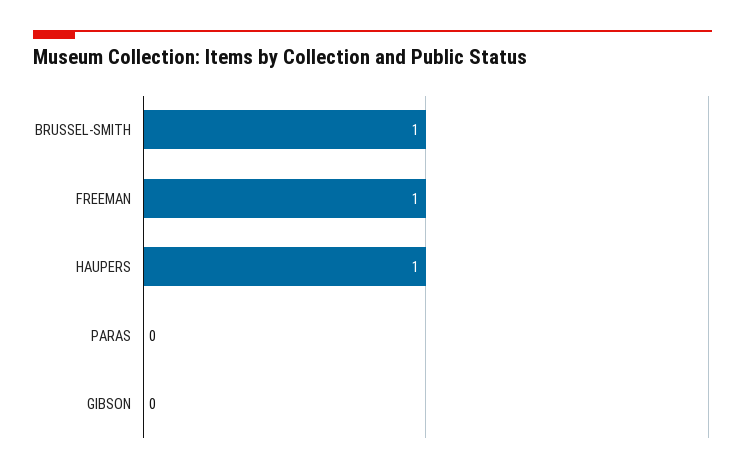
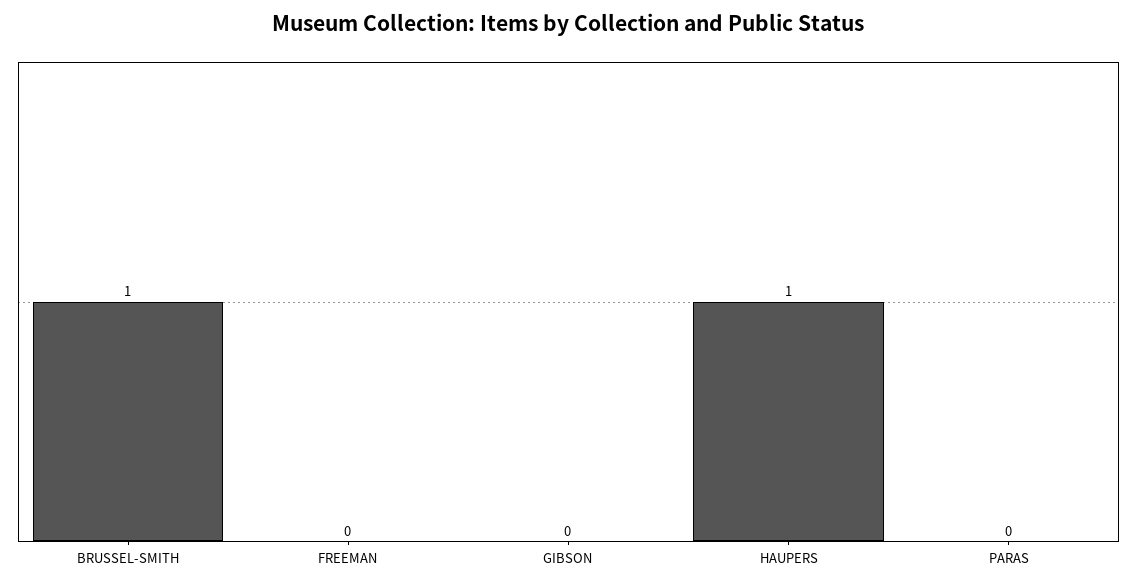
FREEMAN: 1 -> 0

